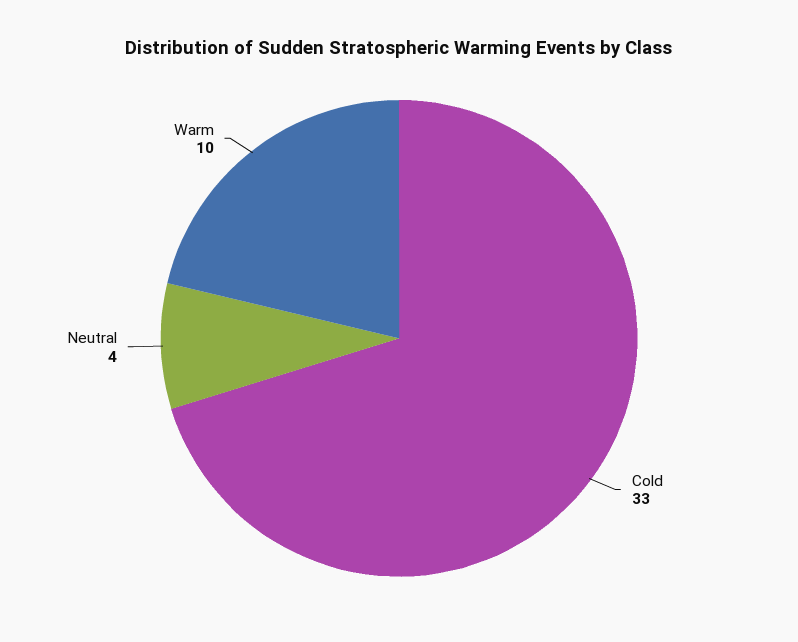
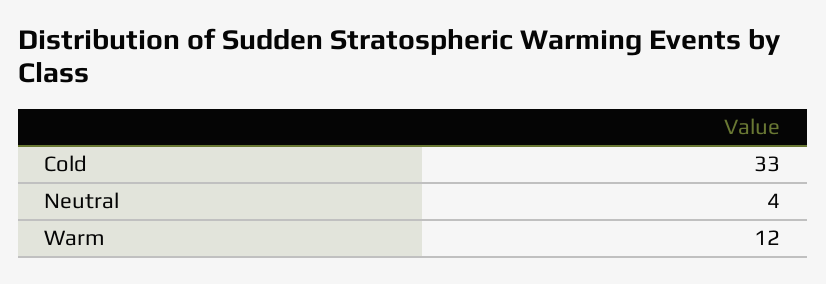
Warm: 10 -> 12

